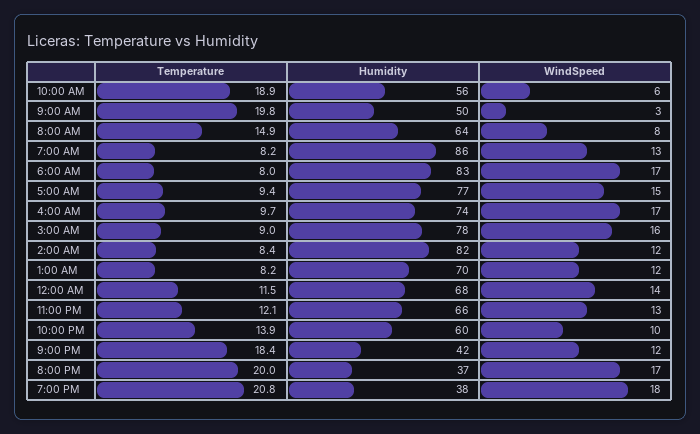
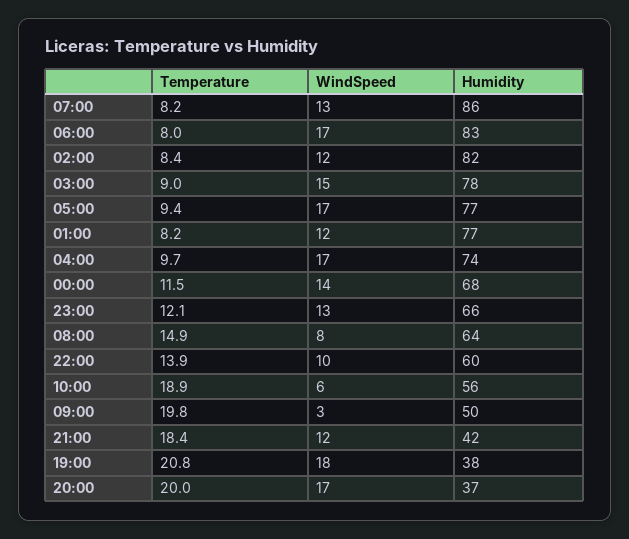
WindSpeed, 5:00 AM: 15 -> 17
WindSpeed, 3:00 AM: 16 -> 15
Humidity, 1:00 AM: 70 -> 77

